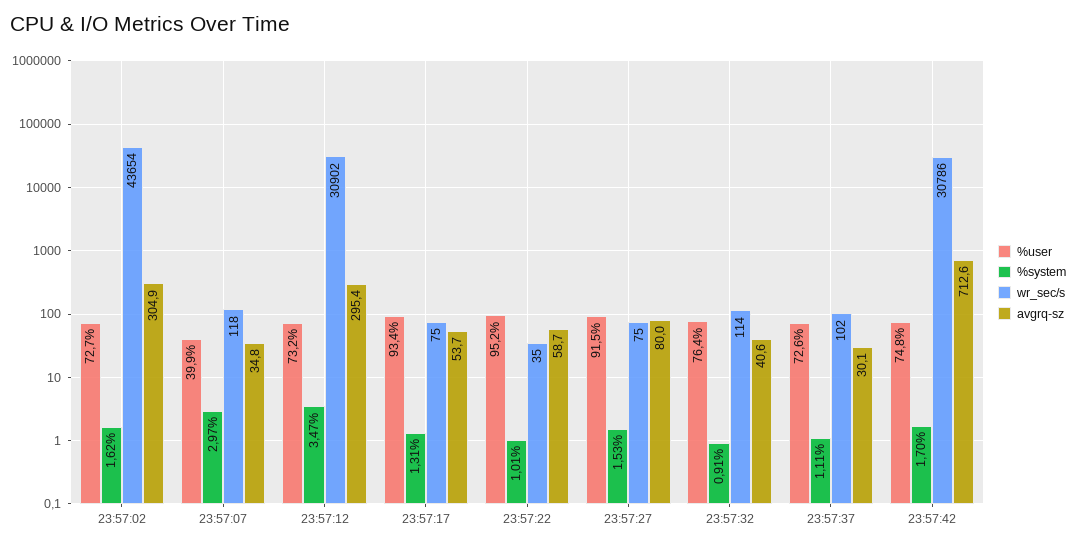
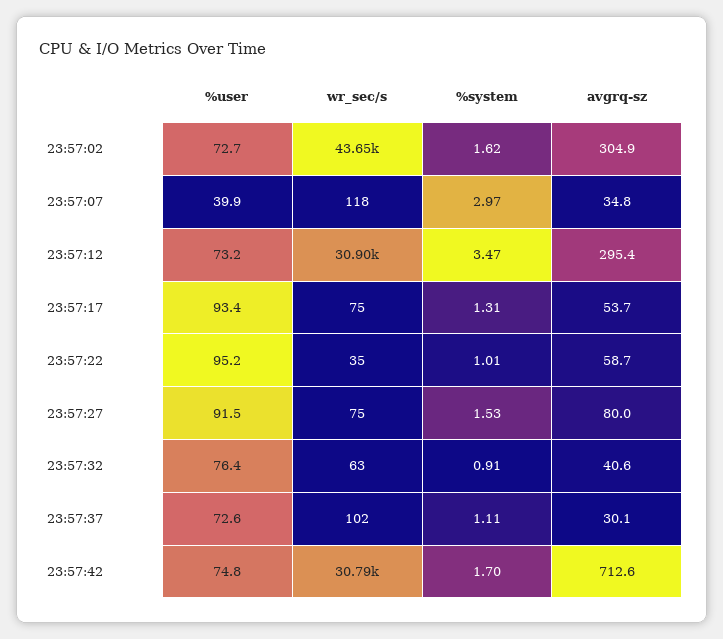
wr_sec/s, 23:57:32: 114 -> 63

